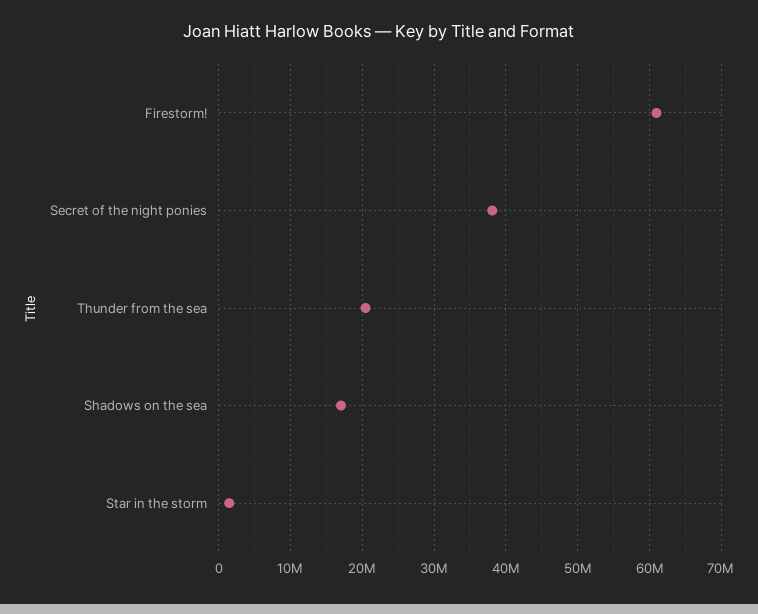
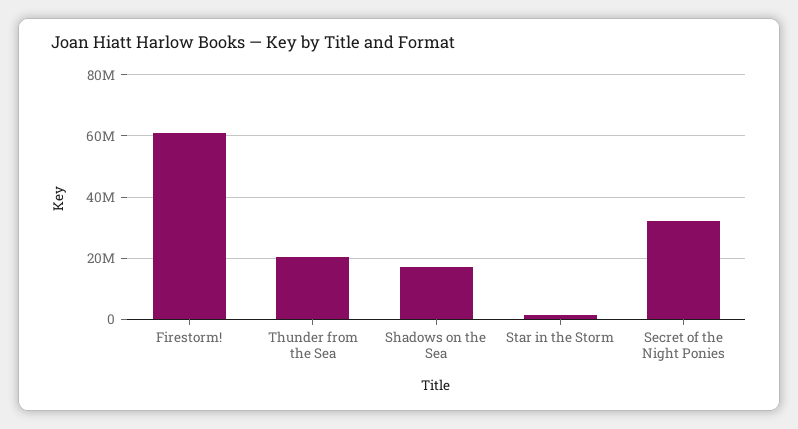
Secret of the night ponies: 38000000 -> 32000000

